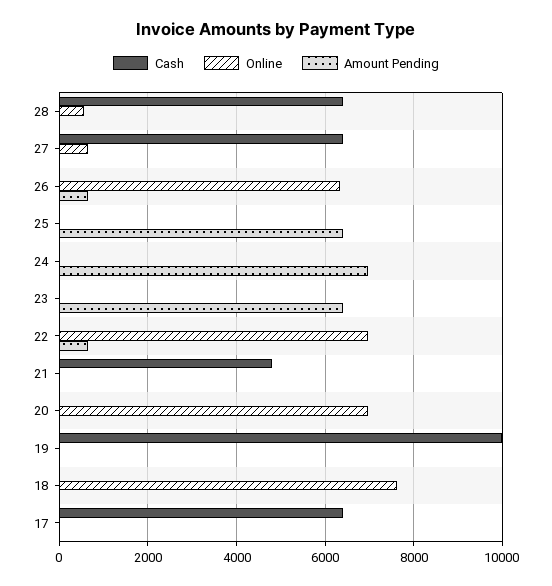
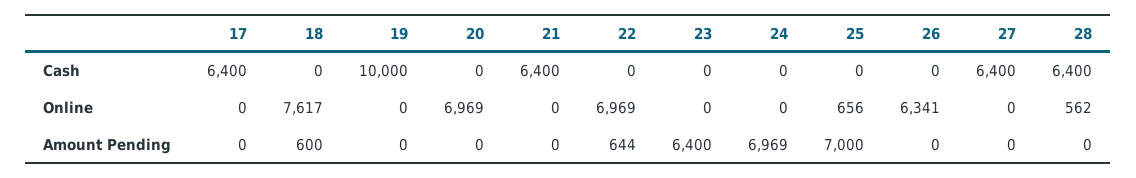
Online, 27: 600 -> 0
Amount Pending, 26: 600 -> 0
Online, 25: 0 -> 656
Amount Pending, 25: 6400 -> 7000
Cash, 21: 4800 -> 6400
Amount Pending, 18: 0 -> 600

